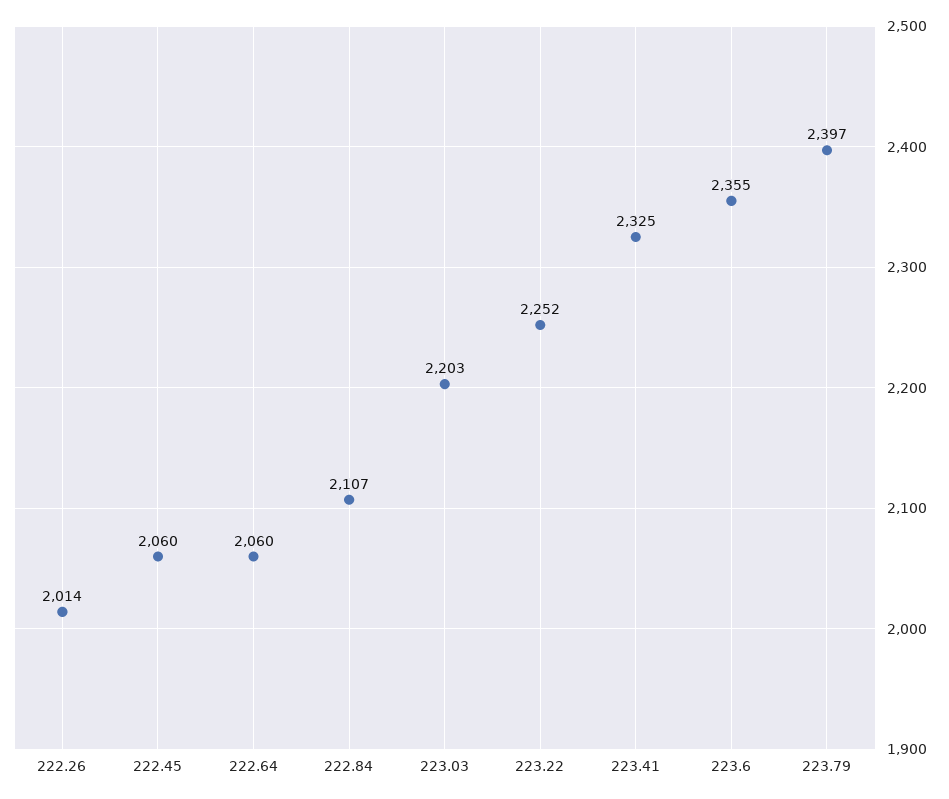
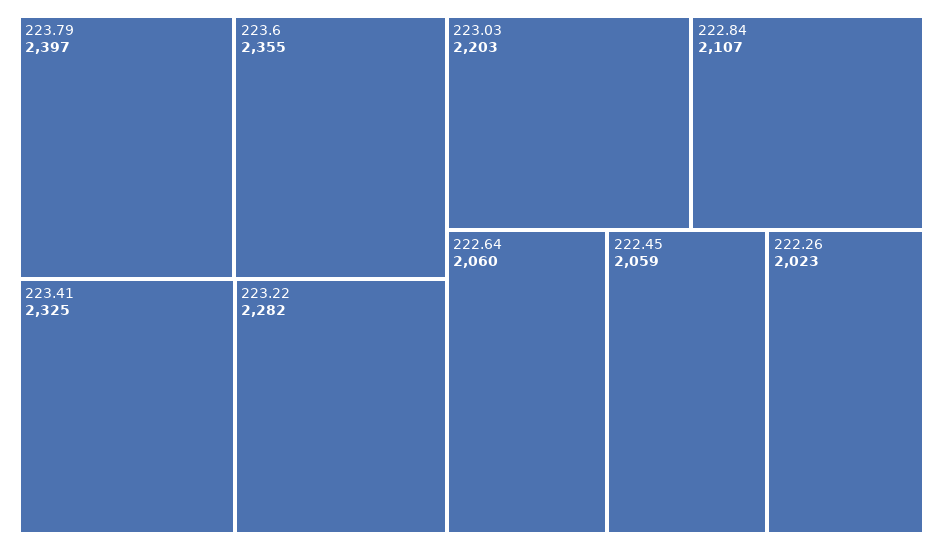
222.26: 2014 -> 2023
222.45: 2060 -> 2059
223.22: 2252 -> 2282

